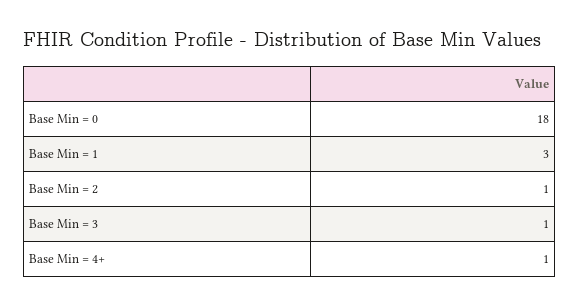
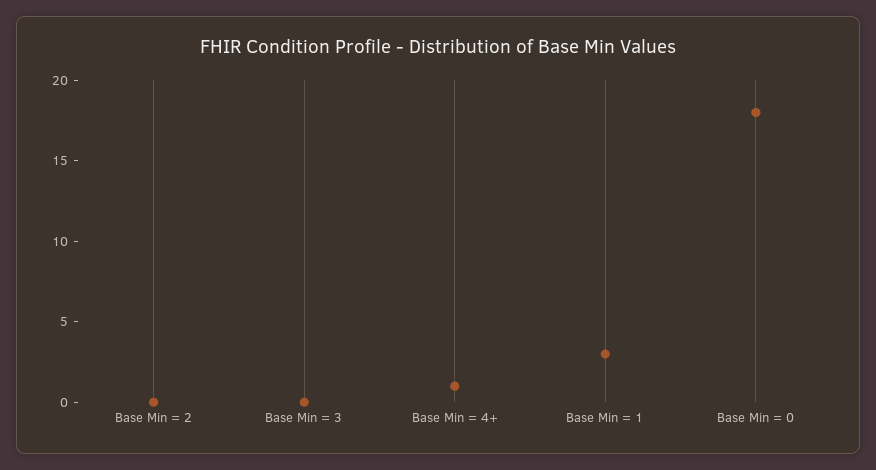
Base Min = 2: 1 -> 0
Base Min = 3: 1 -> 0

